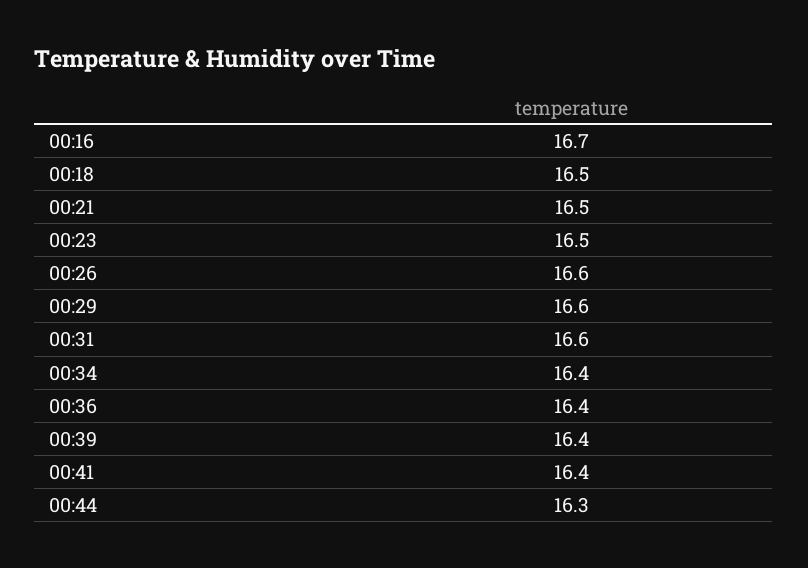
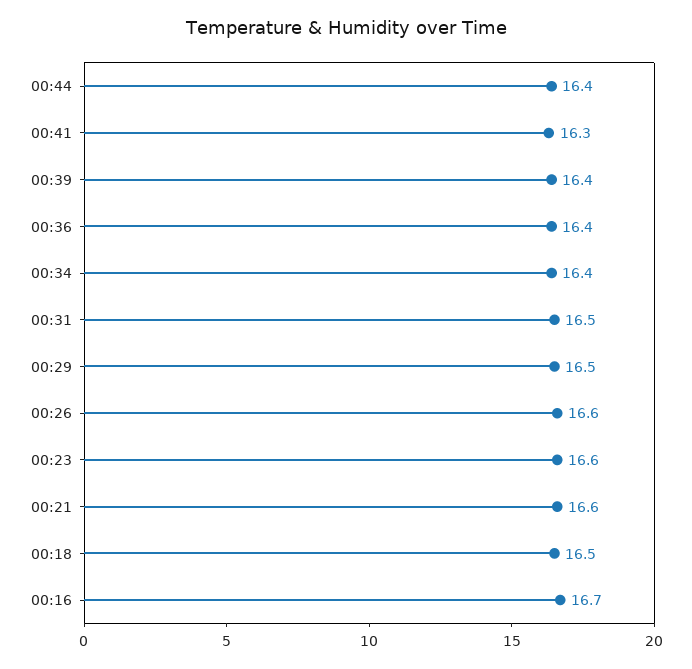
00:21: 16.5 -> 16.6
00:23: 16.5 -> 16.6
00:29: 16.6 -> 16.5
00:31: 16.6 -> 16.5
00:41: 16.4 -> 16.3
00:44: 16.3 -> 16.4

